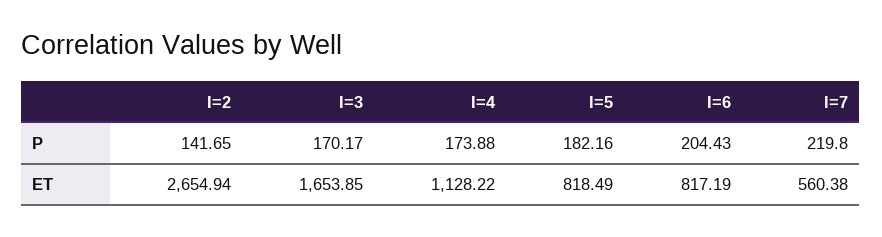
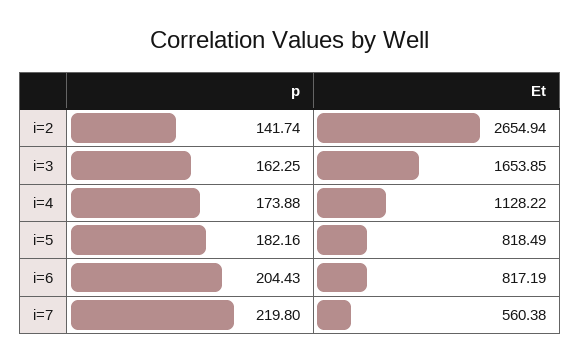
I=2, P: 141.65 -> 141.74
I=3, P: 170.17 -> 162.25

